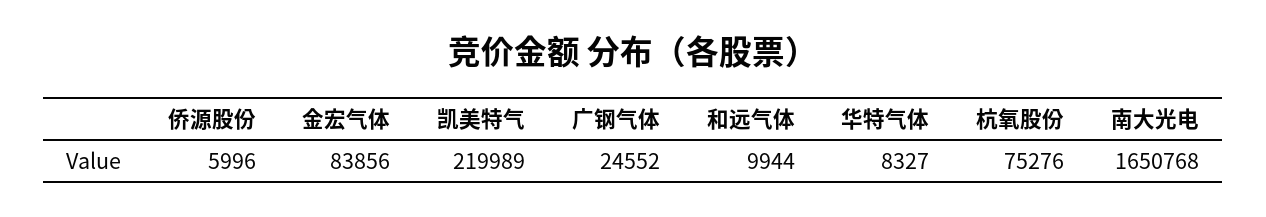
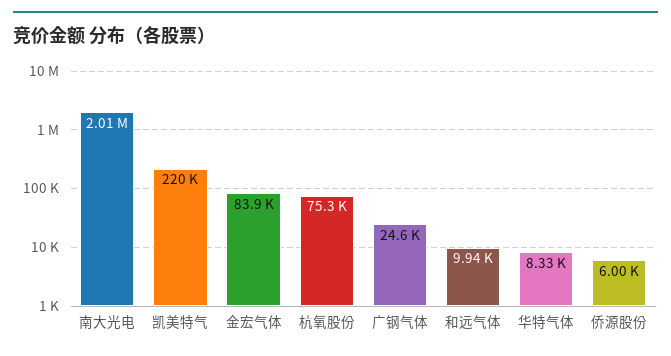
南大光电: 1650768 -> 2010000

